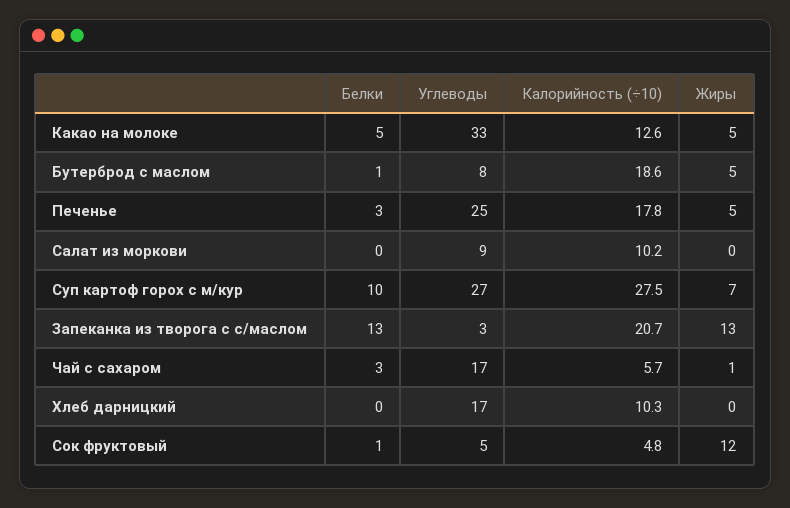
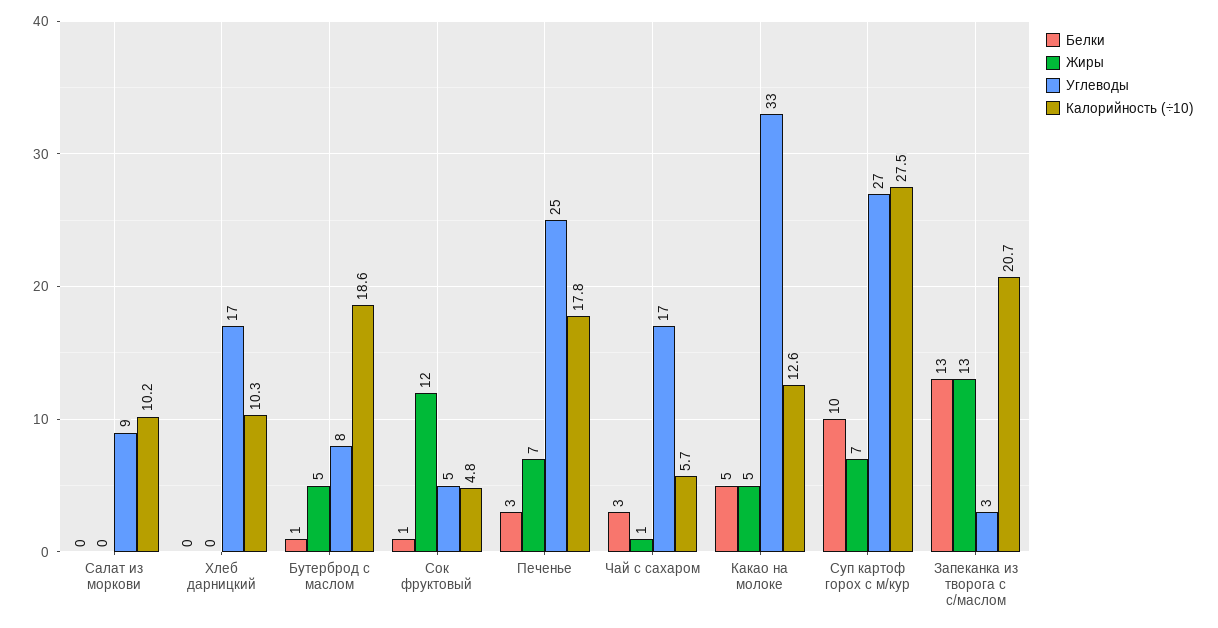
Жиры, Печенье: 5 -> 7

